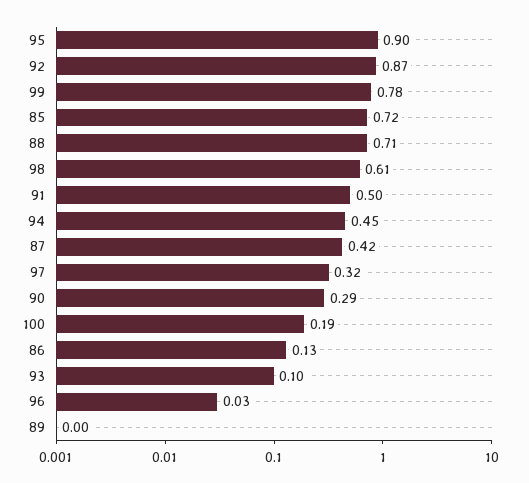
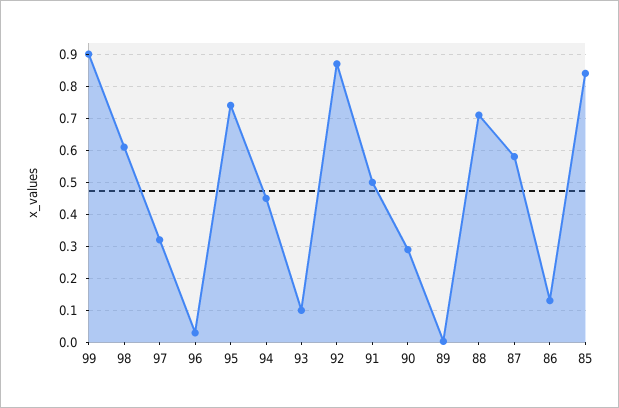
95: 0.9 -> 0.74
99: 0.78 -> 0.9
85: 0.72 -> 0.84
87: 0.42 -> 0.58
100: 0.19 -> none

